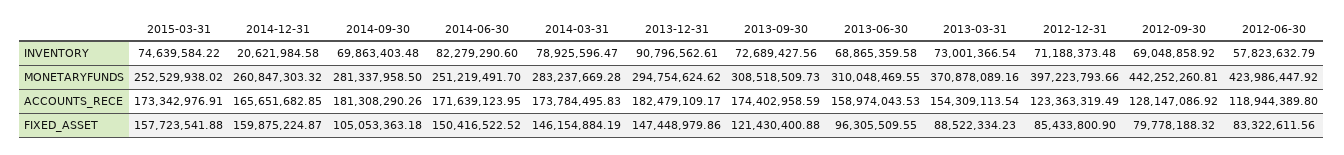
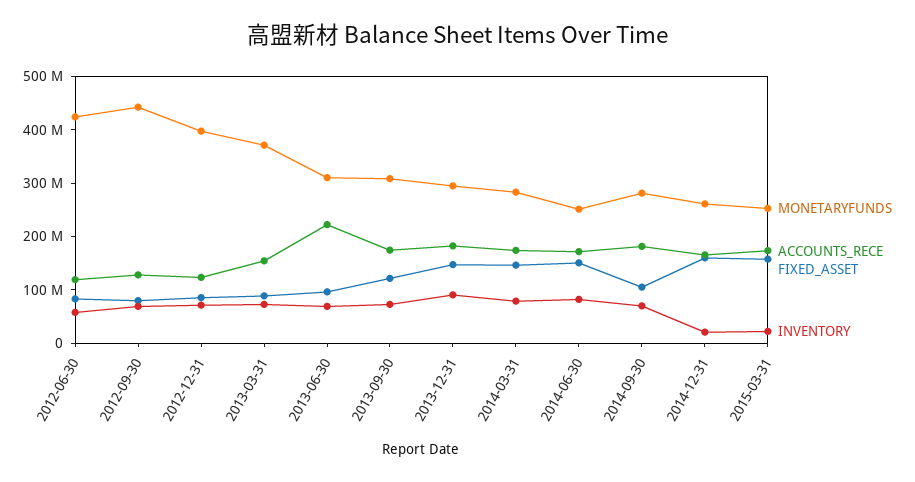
INVENTORY, 2015-03-31: 74639584.22 -> 20000000
ACCOUNTS_RECE, 2013-06-30: 158974043.53 -> 220000000

